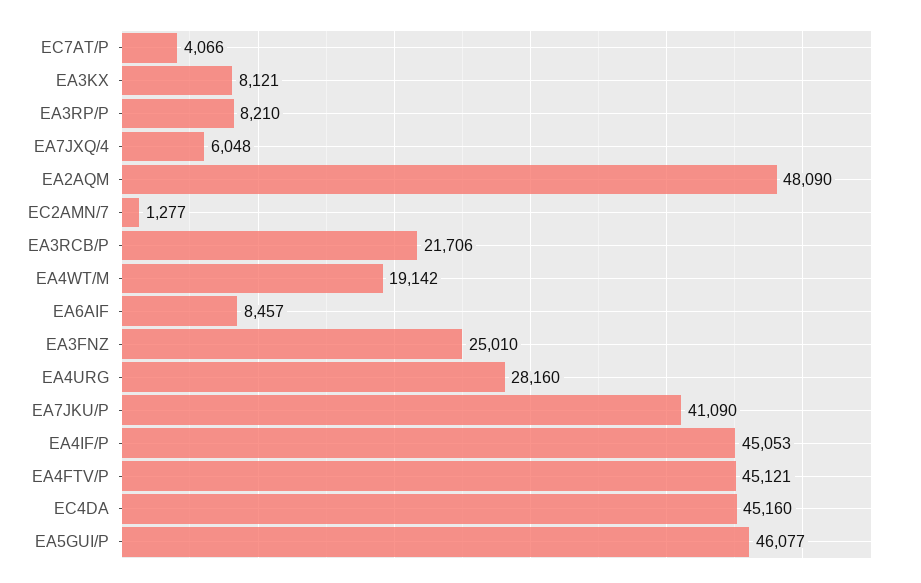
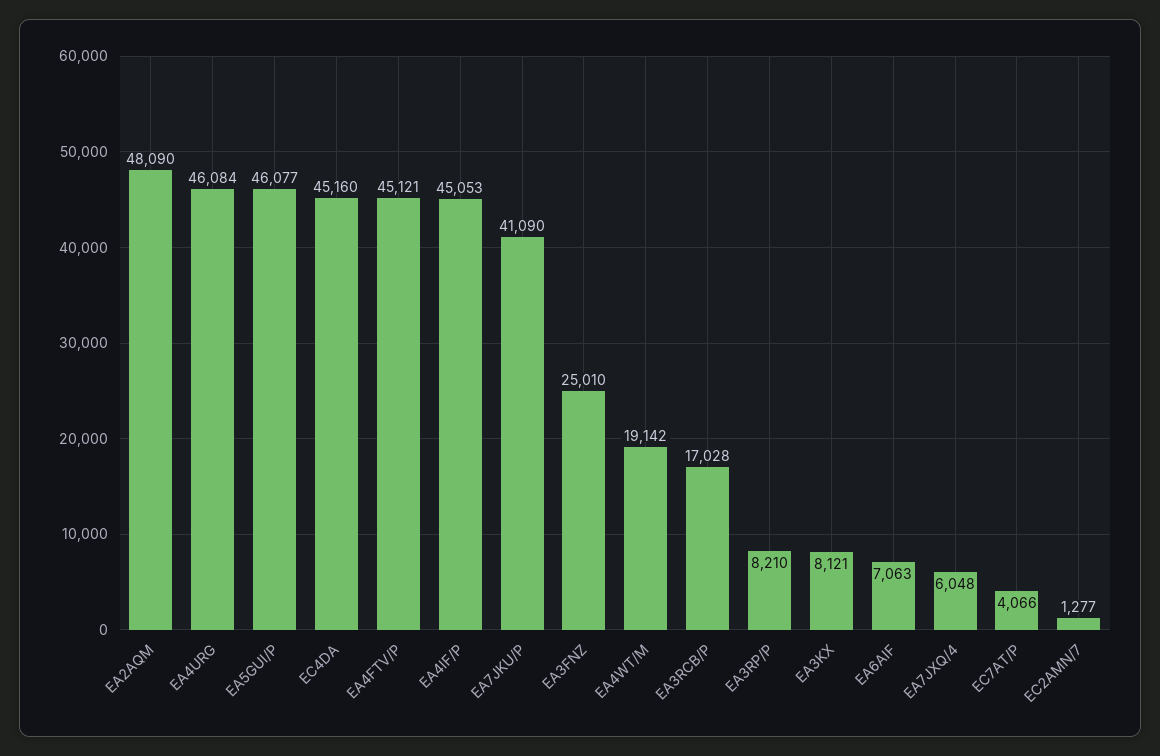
EA3RCB/P: 21706 -> 17028
EA6AIF: 8457 -> 7063
EA4URG: 28160 -> 46084

